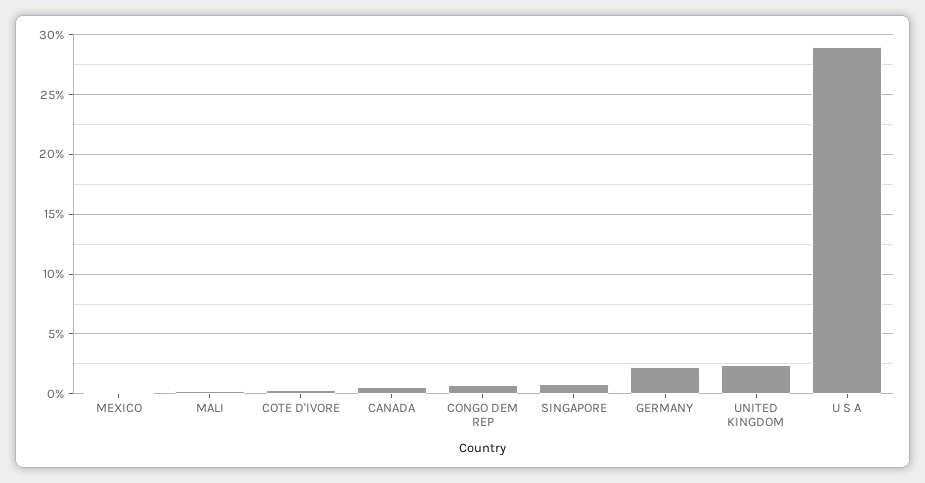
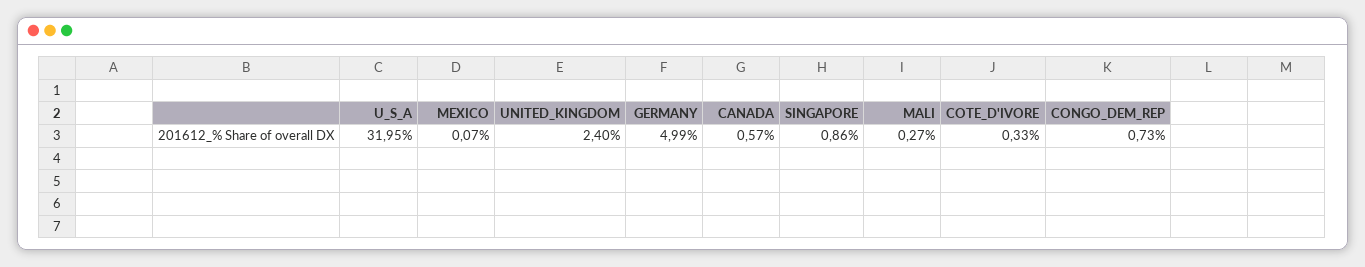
GERMANY: 2 -> 4.99
U S A: 29 -> 31.95

